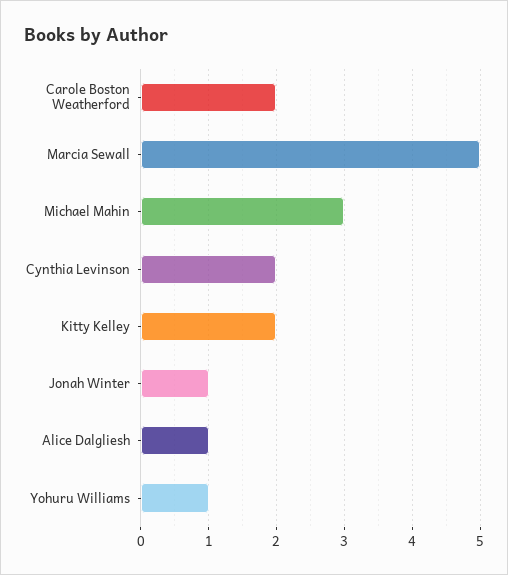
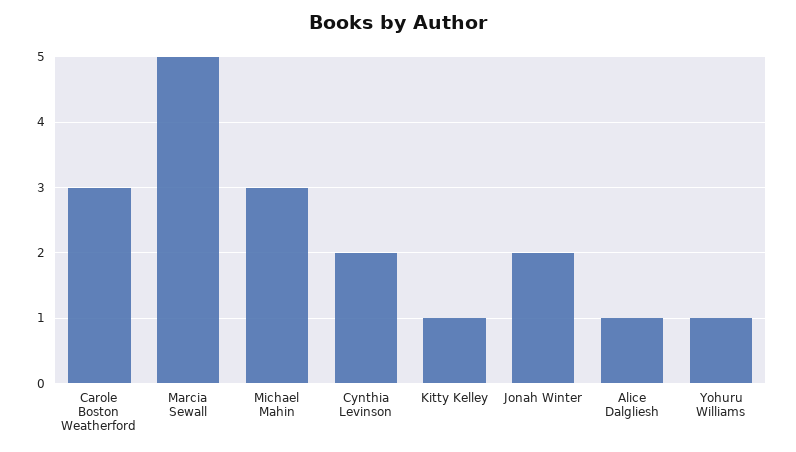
Carole Boston Weatherford: 2 -> 3
Kitty Kelley: 2 -> 1
Jonah Winter: 1 -> 2

